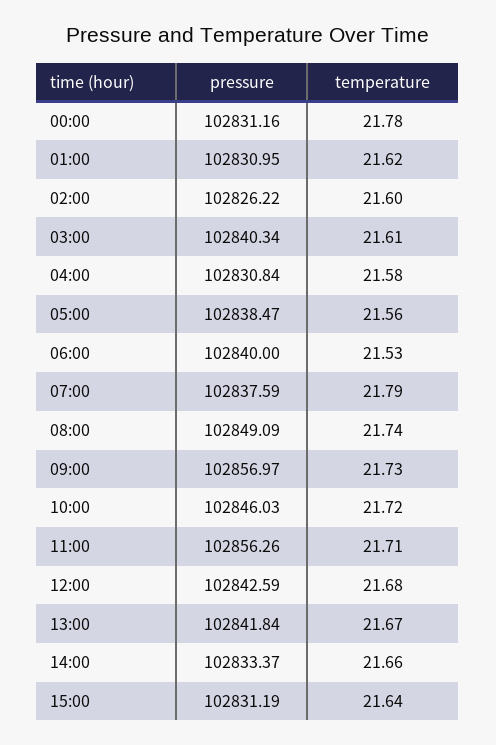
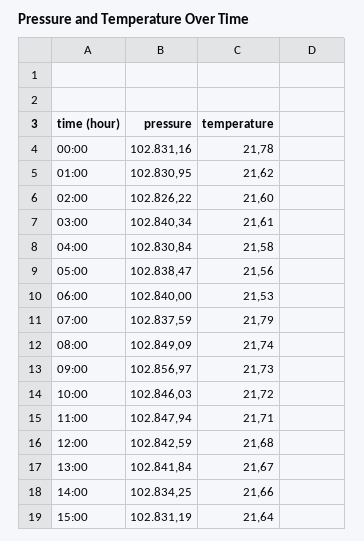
pressure, 11:00: 102856.26 -> 102847.94
pressure, 14:00: 102833.37 -> 102834.25

